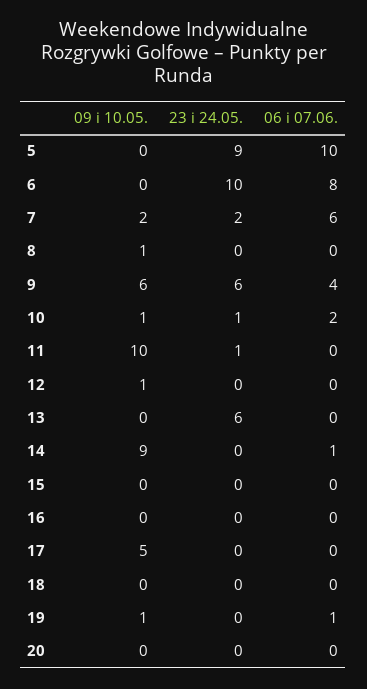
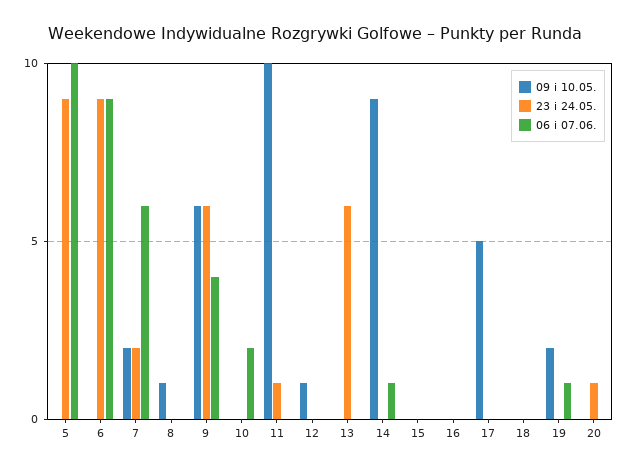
23 i 24.05., 6: 10 -> 9
06 i 07.06., 6: 8 -> 9
09 i 10.05., 10: 1 -> 0
23 i 24.05., 10: 1 -> 0
09 i 10.05., 19: 1 -> 2
23 i 24.05., 20: 0 -> 1

